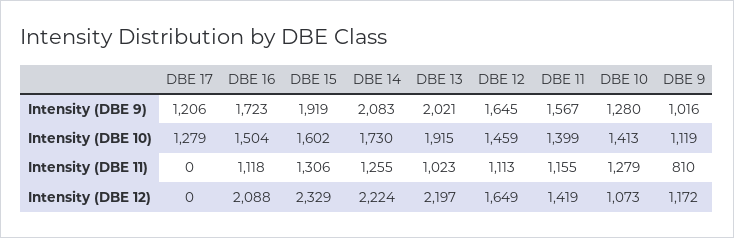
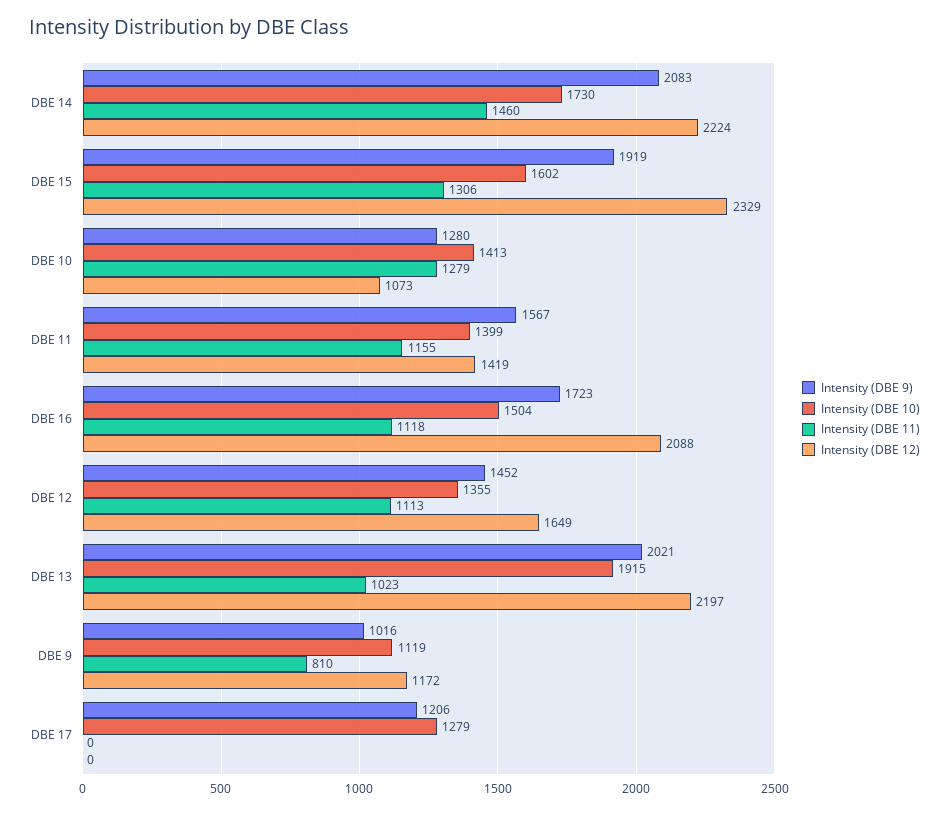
Intensity (DBE 9), DBE 12: 1645 -> 1452
Intensity (DBE 10), DBE 12: 1459 -> 1355
Intensity (DBE 11), DBE 14: 1255 -> 1460

